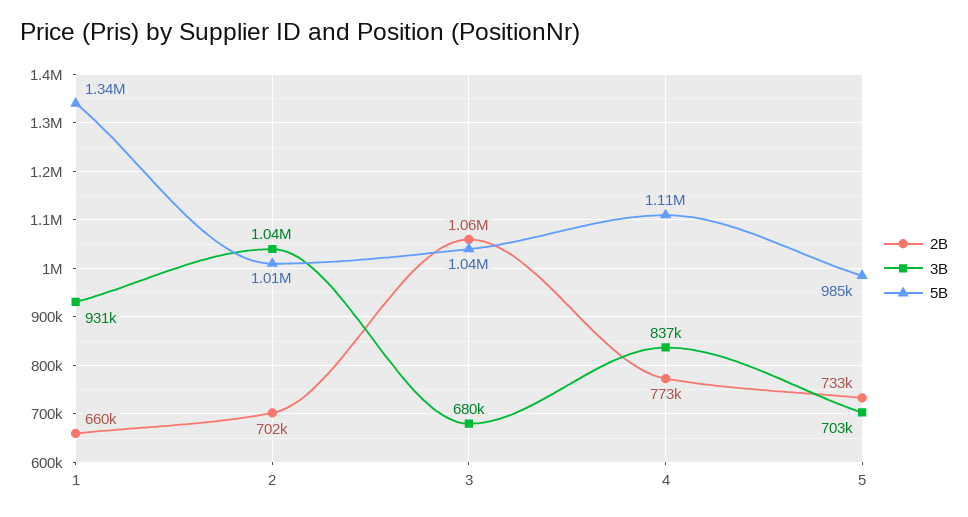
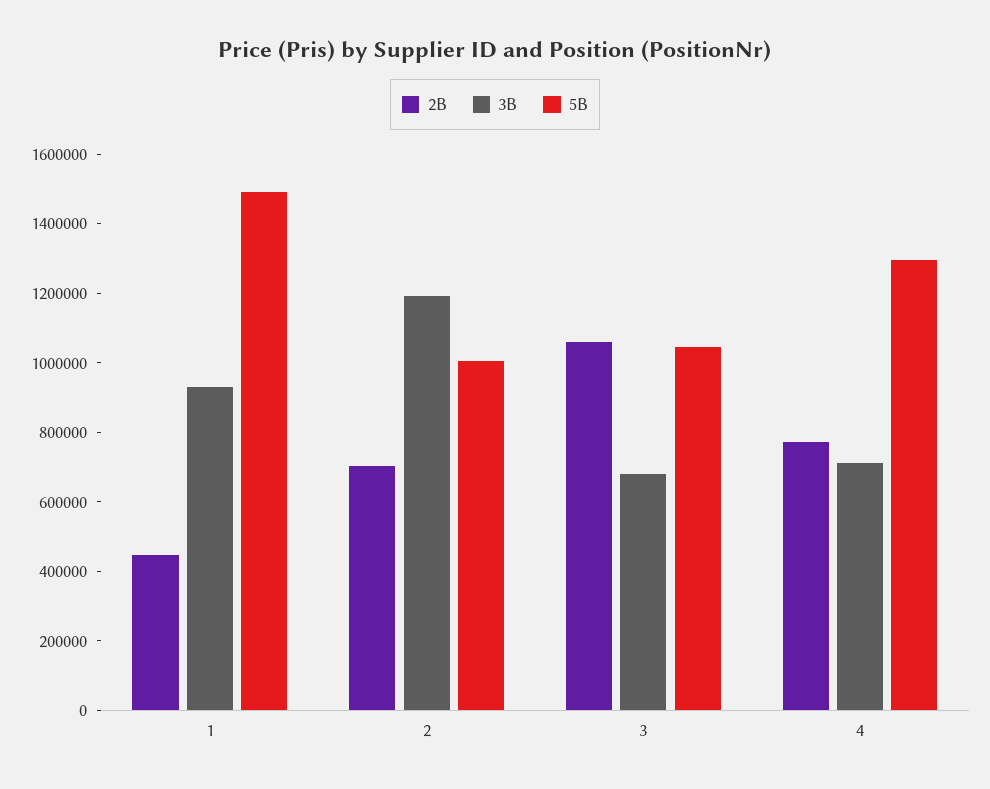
2B, 1: 660000 -> 450000
5B, 1: 1340000 -> 1500000
3B, 2: 1040000 -> 1200000
3B, 4: 837000 -> 700000
5B, 4: 1110000 -> 1300000
2B, 5: 733000 -> none
3B, 5: 703000 -> none
5B, 5: 985000 -> none

